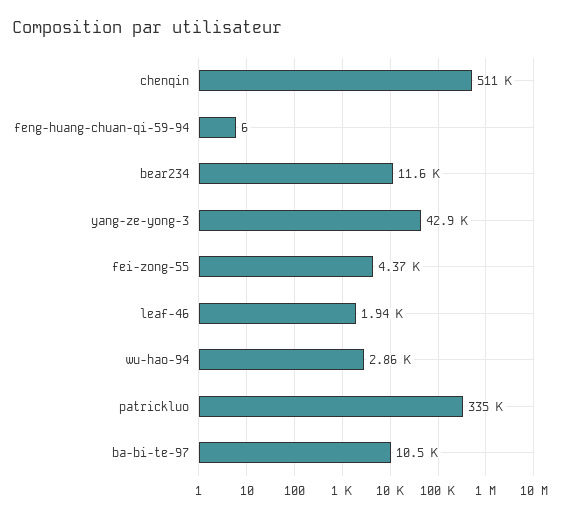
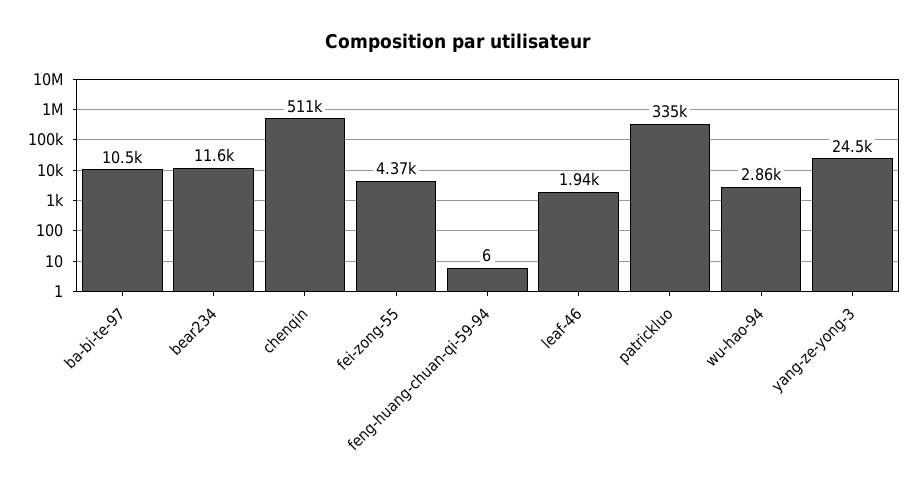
yang-ze-yong-3: 42900 -> 24500

